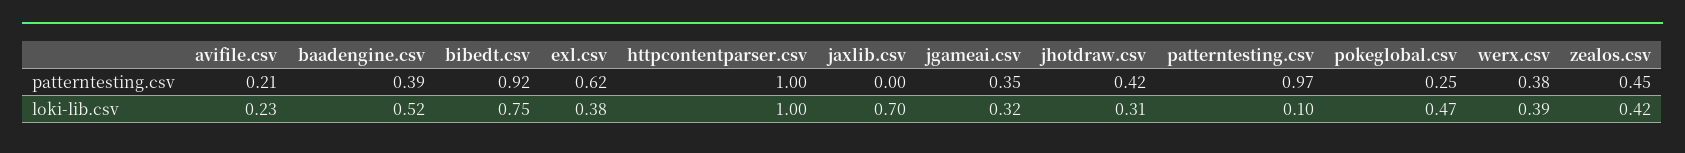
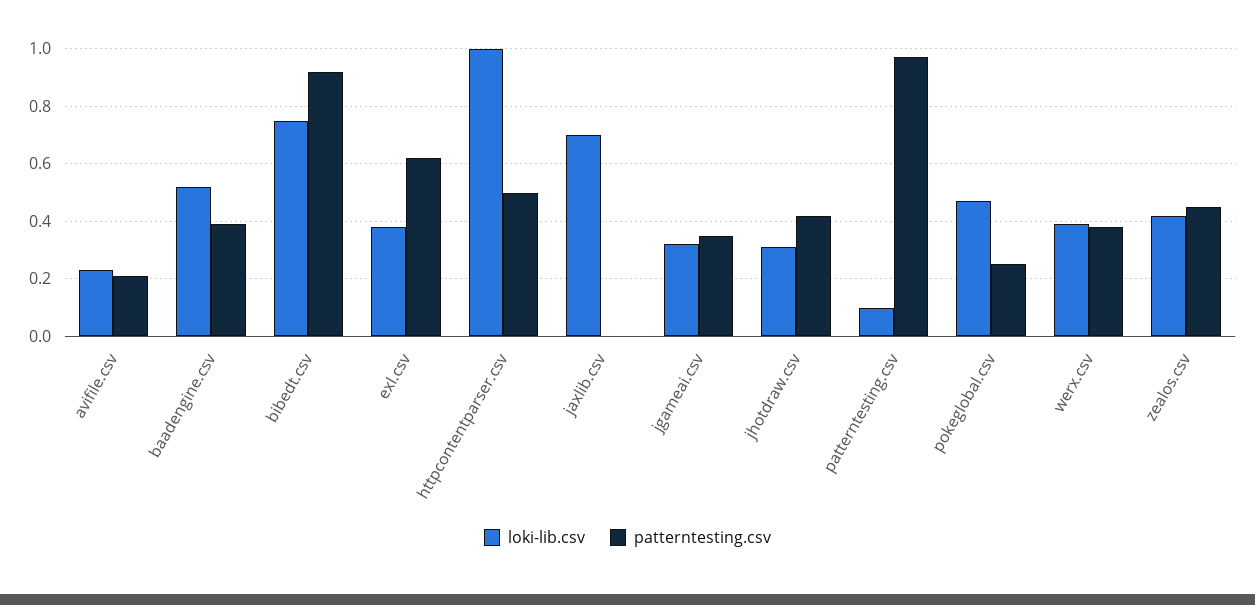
patterntesting.csv, httpcontentparser.csv: 1 -> 0.5

